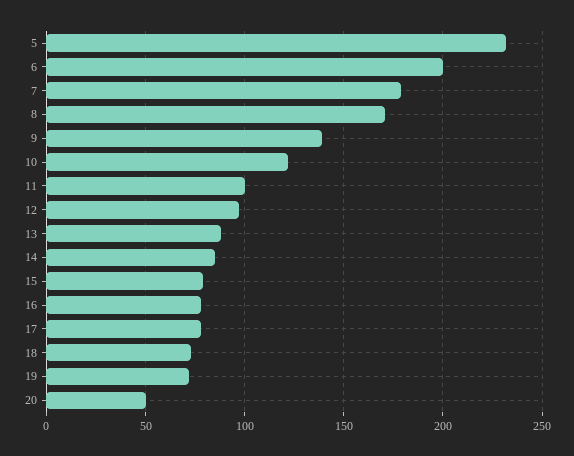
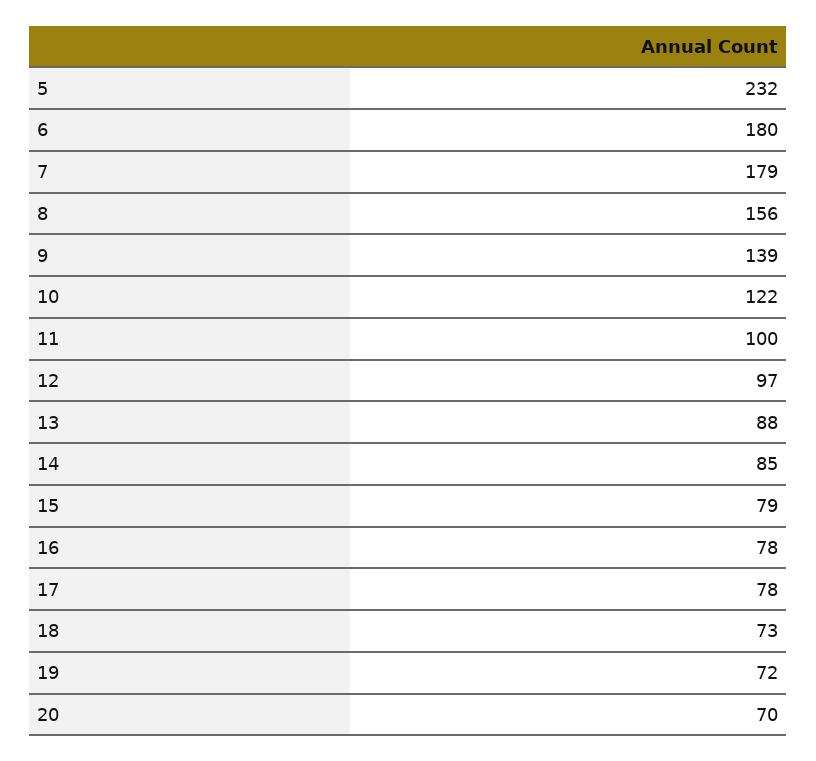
6: 200 -> 180
8: 170 -> 156
20: 50 -> 70

